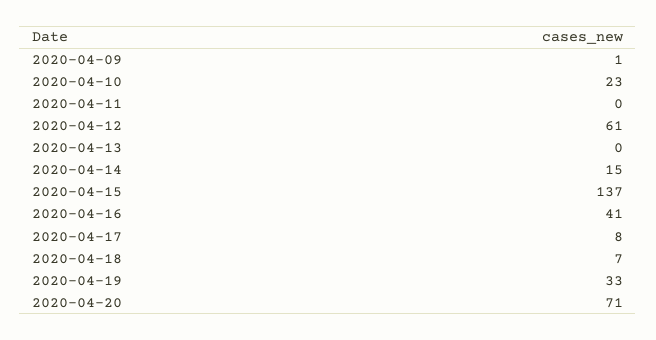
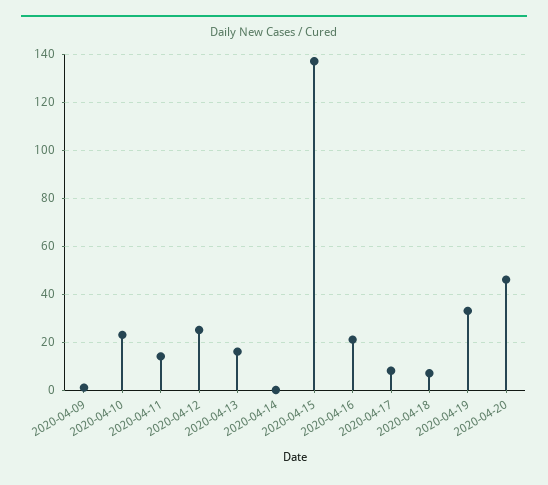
2020-04-11: 0 -> 15
2020-04-12: 61 -> 25
2020-04-13: 0 -> 15
2020-04-14: 15 -> 0
2020-04-16: 41 -> 20
2020-04-20: 71 -> 45

